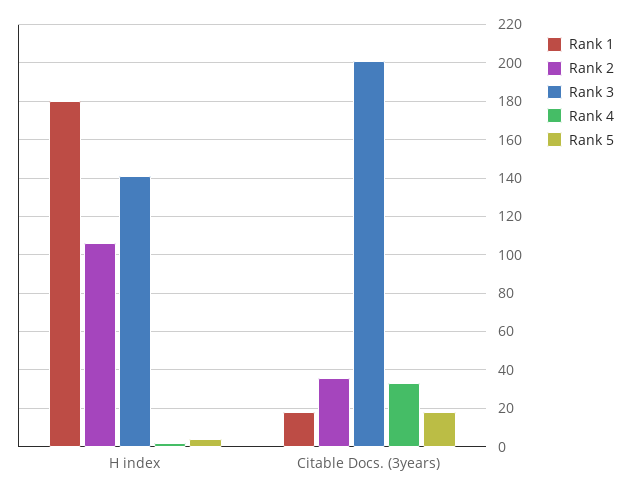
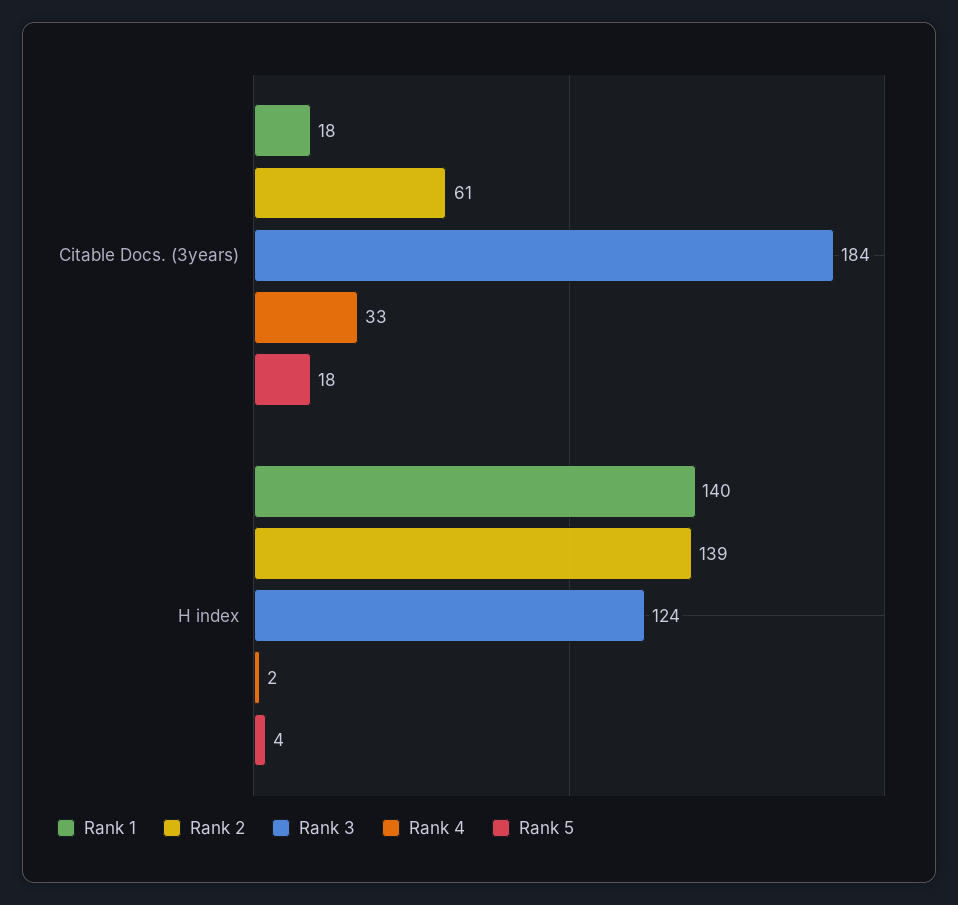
Rank 1, H index: 180 -> 140
Rank 2, H index: 105 -> 139
Rank 3, H index: 140 -> 124
Rank 2, Citable Docs. (3years): 35 -> 61
Rank 3, Citable Docs. (3years): 200 -> 184

